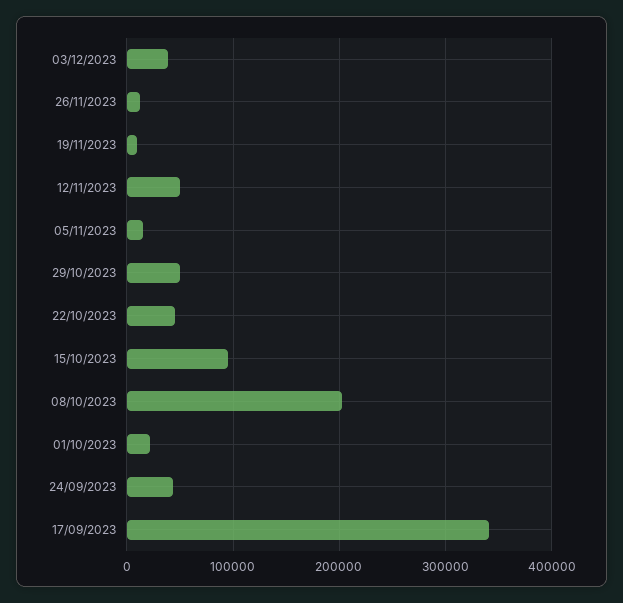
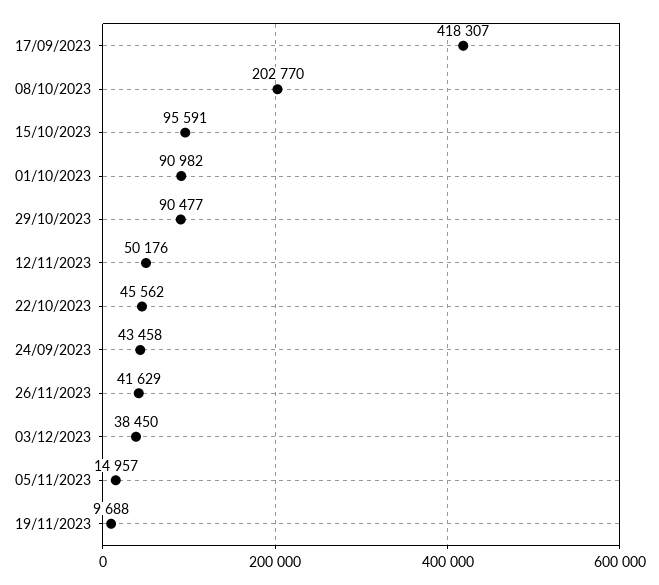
26/11/2023: 10000 -> 41629
29/10/2023: 50000 -> 90477
01/10/2023: 20000 -> 90982
17/09/2023: 340000 -> 418307

